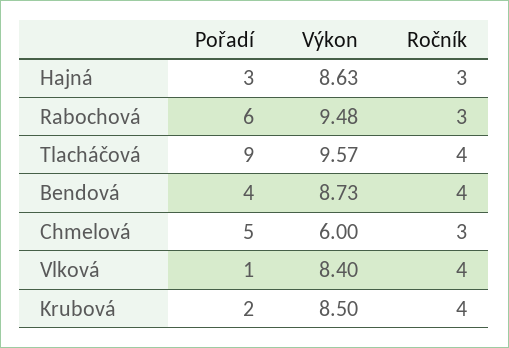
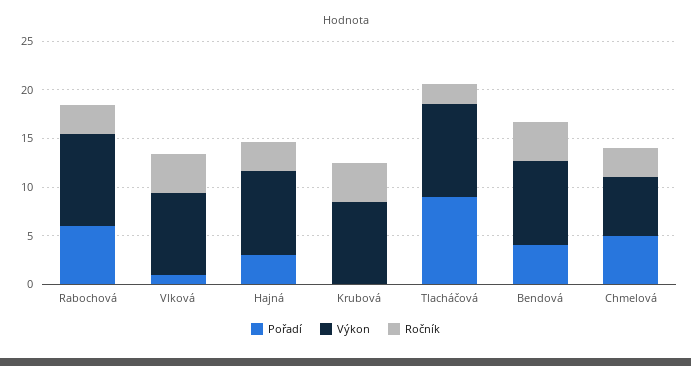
Ročník, Tlacháčová: 4 -> 2
Pořadí, Krubová: 2 -> 0

